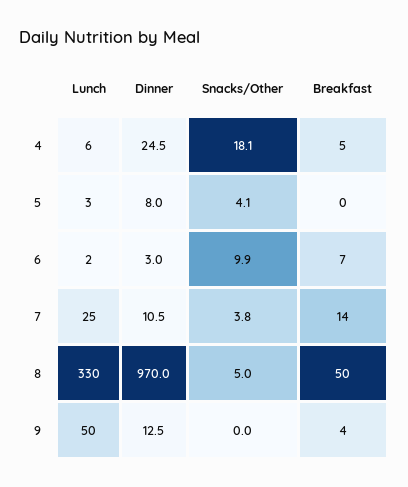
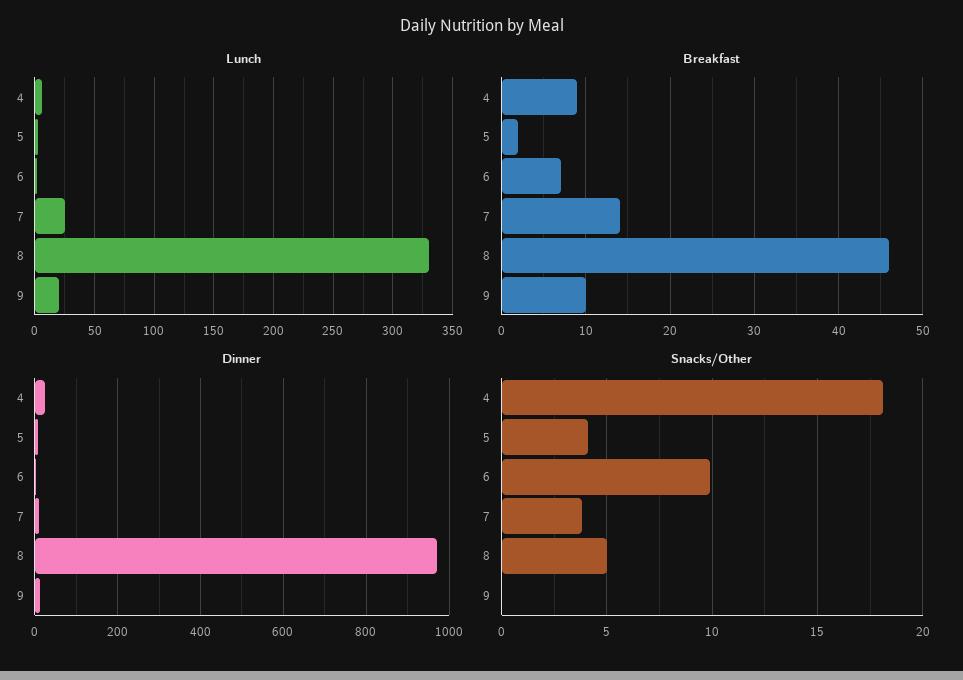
Breakfast, 4: 5 -> 9
Breakfast, 5: 0 -> 2
Breakfast, 8: 50 -> 46
Lunch, 9: 50 -> 20
Breakfast, 9: 4 -> 10

